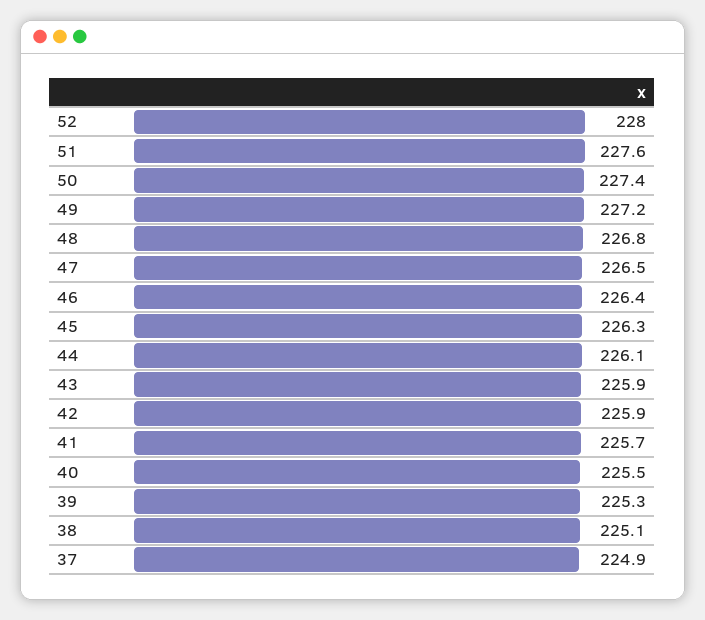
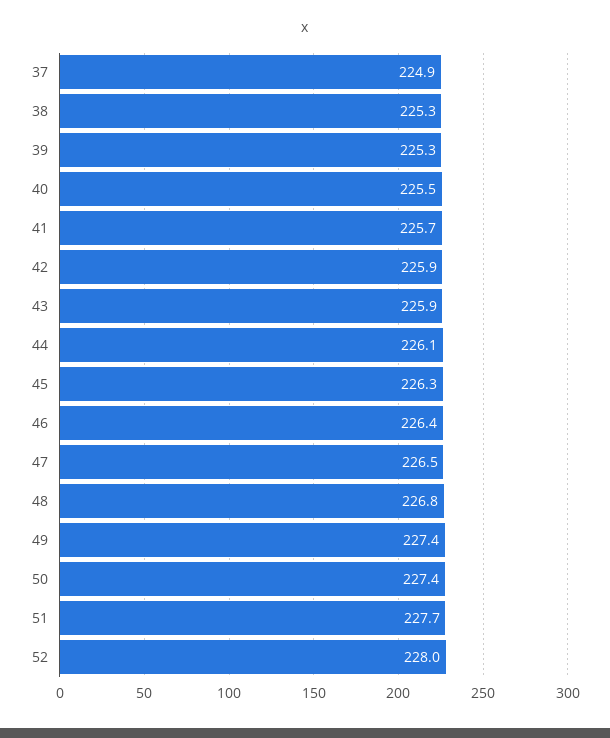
51: 227.6 -> 227.7
49: 227.2 -> 227.4
38: 225.1 -> 225.3

